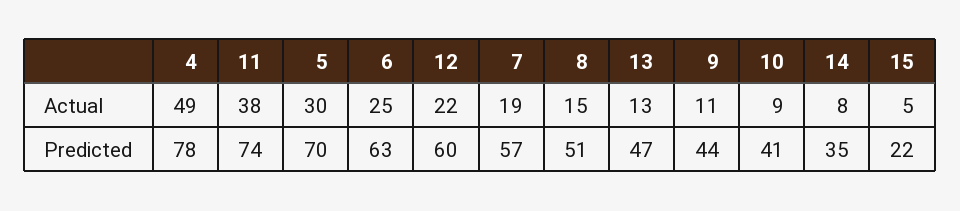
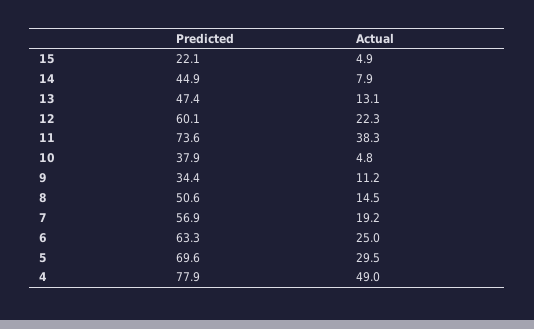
10, Actual: 9 -> 4.8
9, Predicted: 44 -> 34.4
10, Predicted: 41 -> 37.9
14, Predicted: 35 -> 44.9

